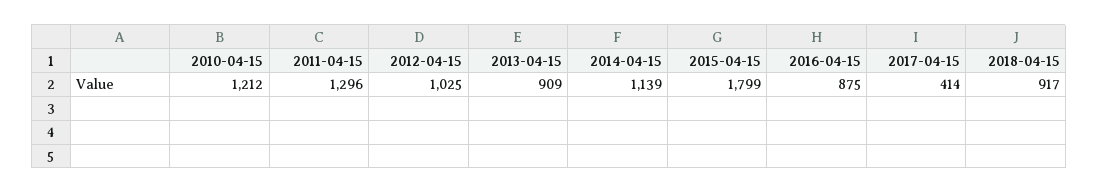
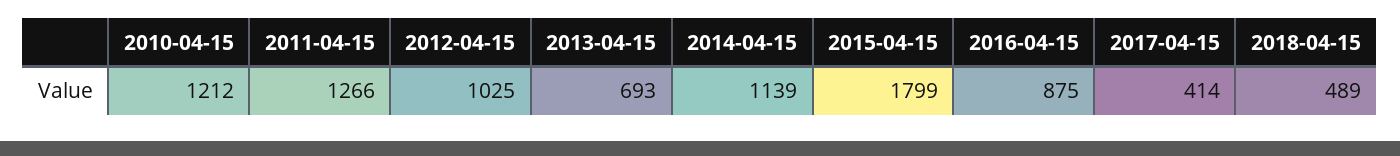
2011-04-15: 1296 -> 1266
2013-04-15: 909 -> 693
2018-04-15: 917 -> 489

